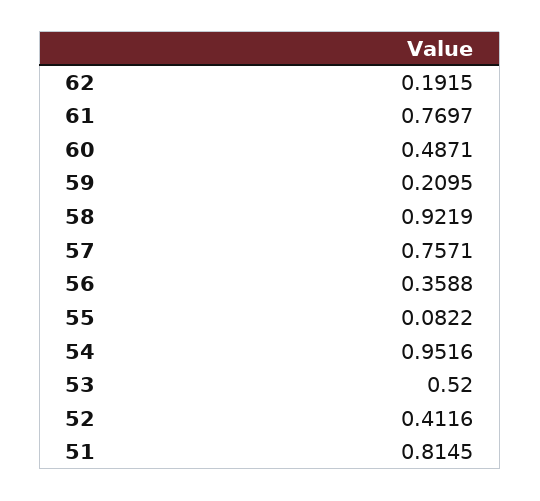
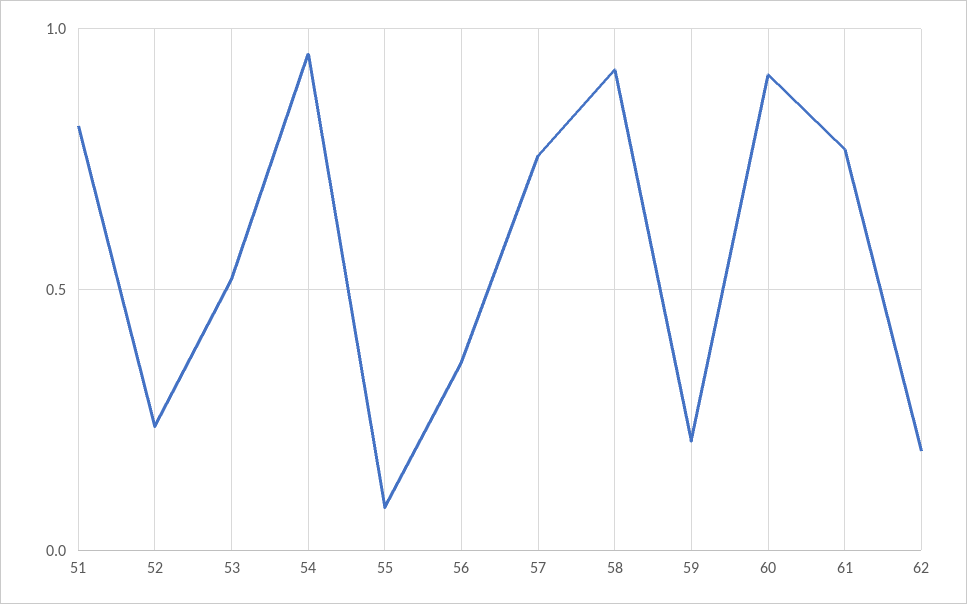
60: 0.4871 -> 0.9
52: 0.4116 -> 0.25

